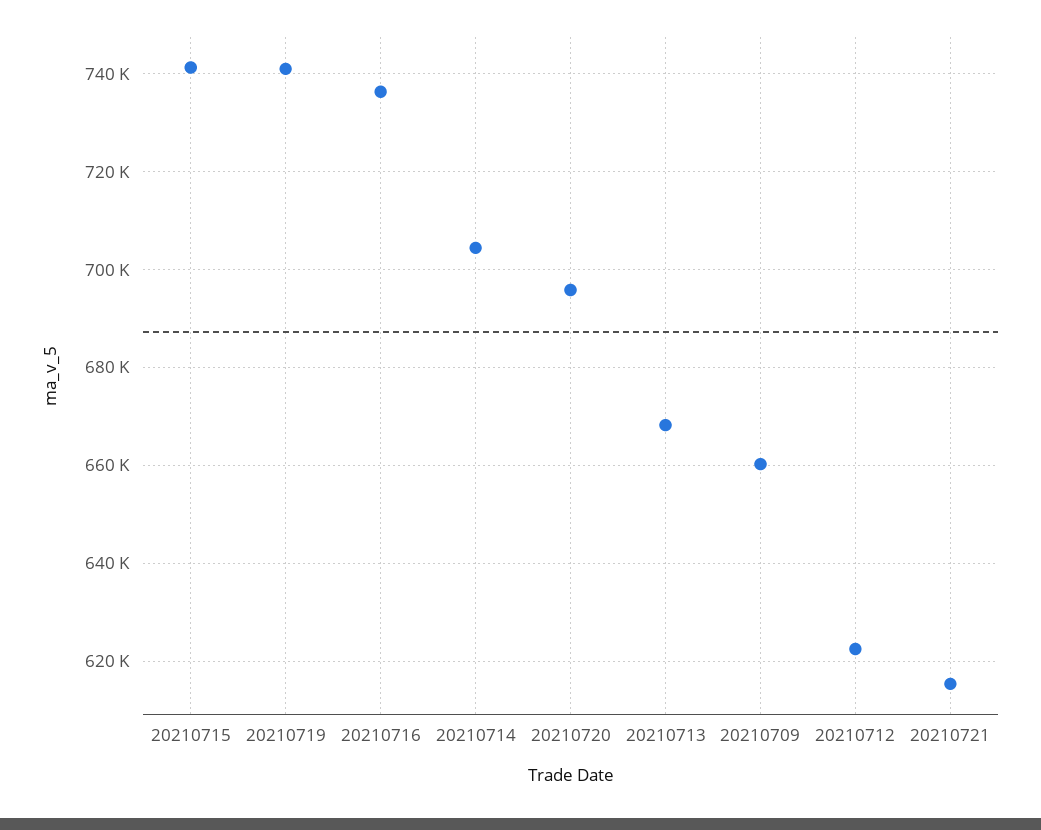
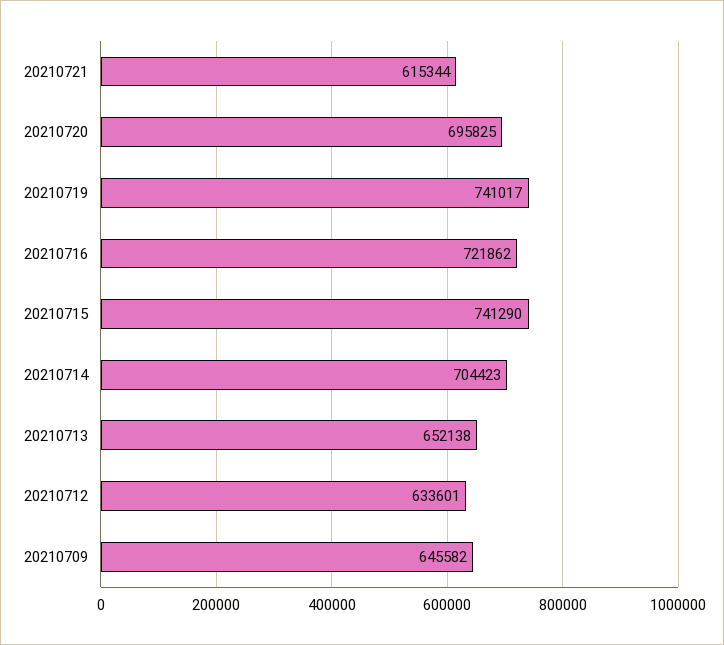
20210716: 736000 -> 721862
20210713: 668000 -> 652138
20210709: 660000 -> 645582
20210712: 622000 -> 633601

